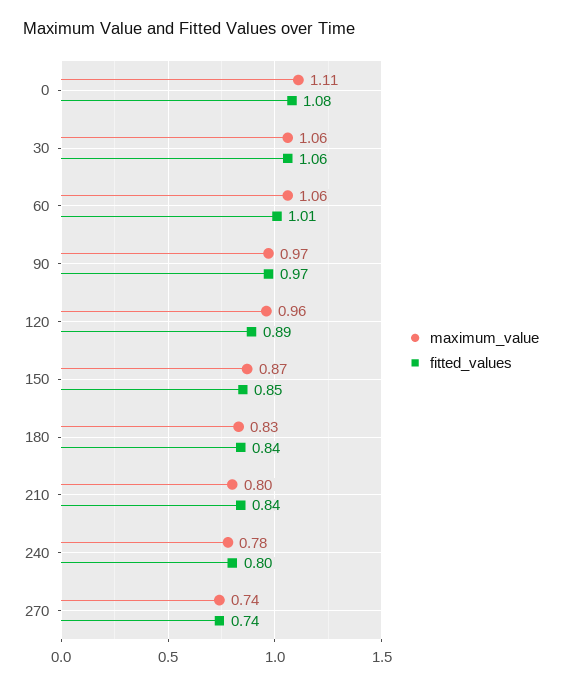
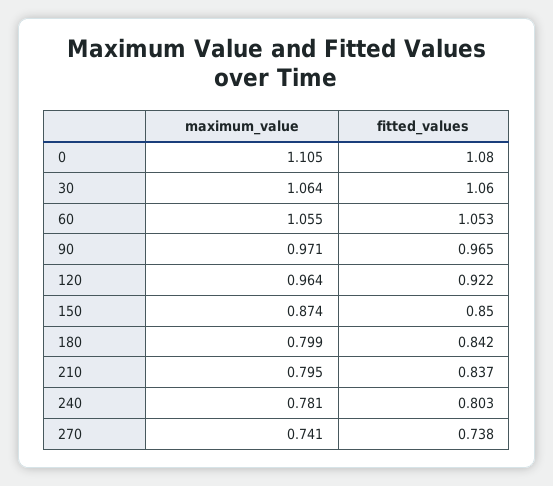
fitted_values, 60: 1.01 -> 1.053
fitted_values, 120: 0.89 -> 0.922
maximum_value, 180: 0.83 -> 0.799

